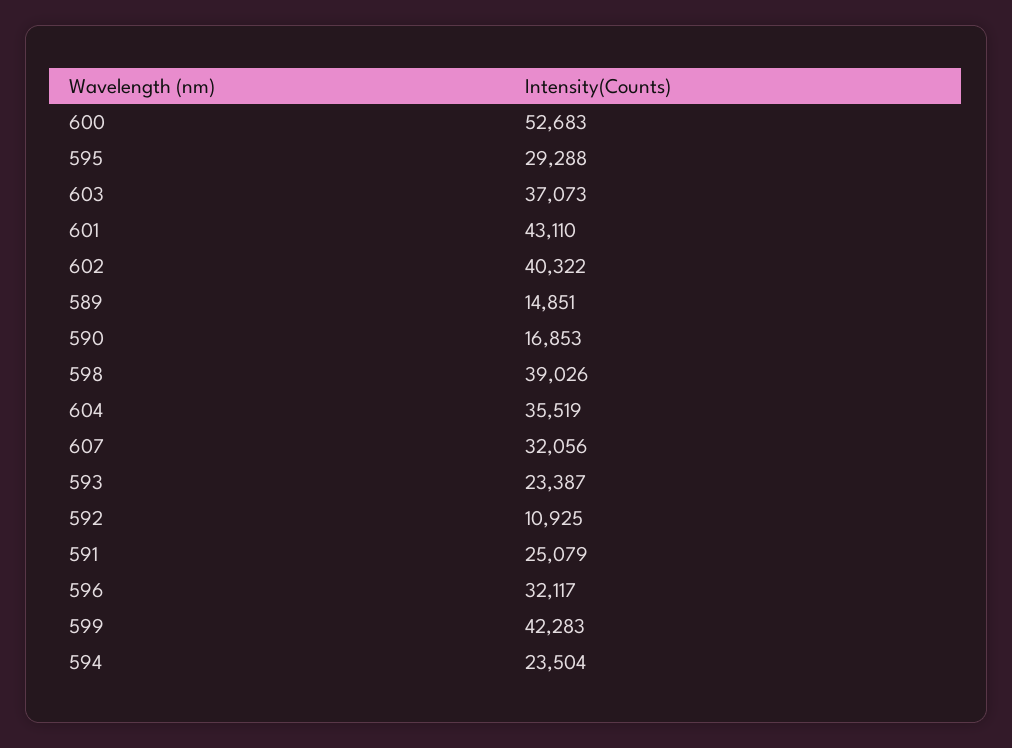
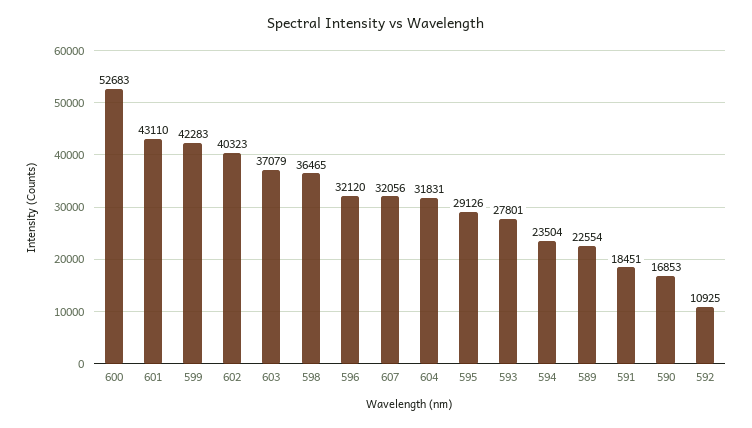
595: 29288 -> 29126
603: 37073 -> 37079
602: 40322 -> 40323
589: 14851 -> 22554
598: 39026 -> 36465
604: 35519 -> 31831
593: 23387 -> 27801
591: 25079 -> 18451
596: 32117 -> 32120

